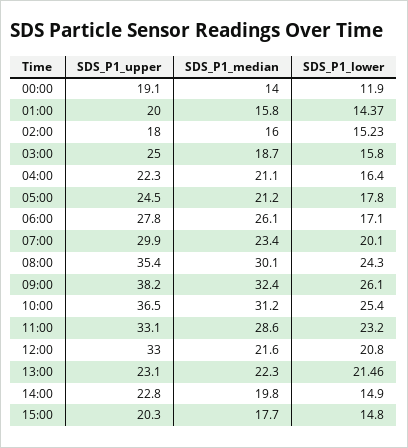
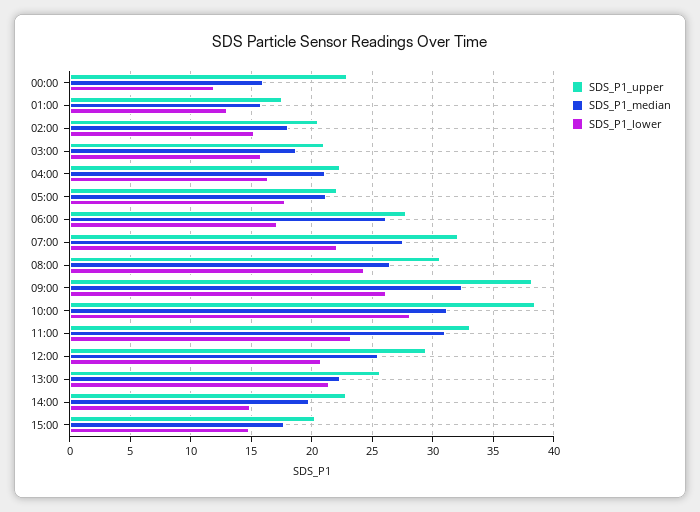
SDS_P1_upper, 00:00: 19.1 -> 23
SDS_P1_median, 00:00: 14 -> 16
SDS_P1_upper, 01:00: 20 -> 17.5
SDS_P1_lower, 01:00: 14.37 -> 13
SDS_P1_upper, 02:00: 18 -> 20.5
SDS_P1_median, 02:00: 16 -> 18
SDS_P1_upper, 03:00: 25 -> 21
SDS_P1_upper, 05:00: 24.5 -> 22
SDS_P1_upper, 07:00: 29.9 -> 32
SDS_P1_median, 07:00: 23.4 -> 27.5
SDS_P1_lower, 07:00: 20.1 -> 22
SDS_P1_upper, 08:00: 35.4 -> 30.5
SDS_P1_median, 08:00: 30.1 -> 26.5
SDS_P1_upper, 10:00: 36.5 -> 38.5
SDS_P1_lower, 10:00: 25.4 -> 28
SDS_P1_median, 11:00: 28.6 -> 31
SDS_P1_upper, 12:00: 33 -> 29.5
SDS_P1_median, 12:00: 21.6 -> 25.5
SDS_P1_upper, 13:00: 23.1 -> 25.5

